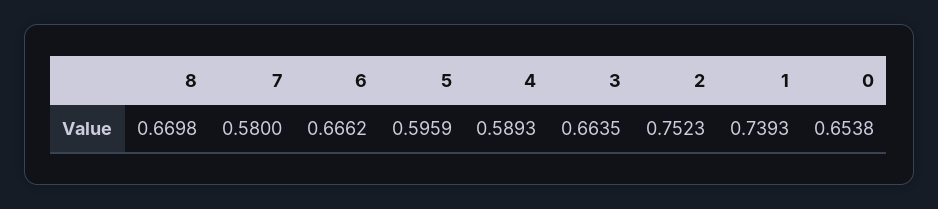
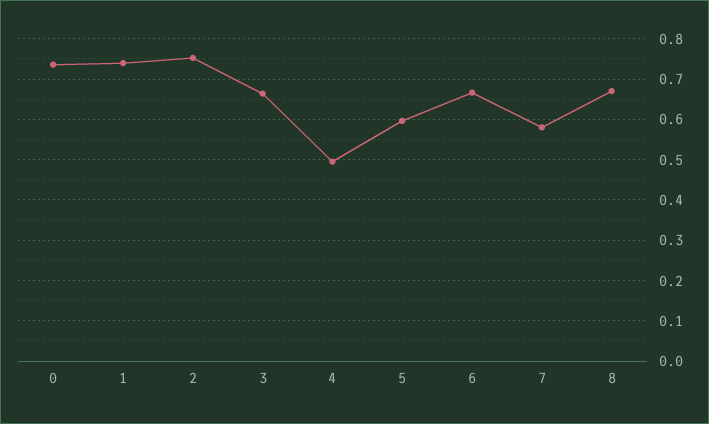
4: 0.5893 -> 0.5
0: 0.6538 -> 0.74

